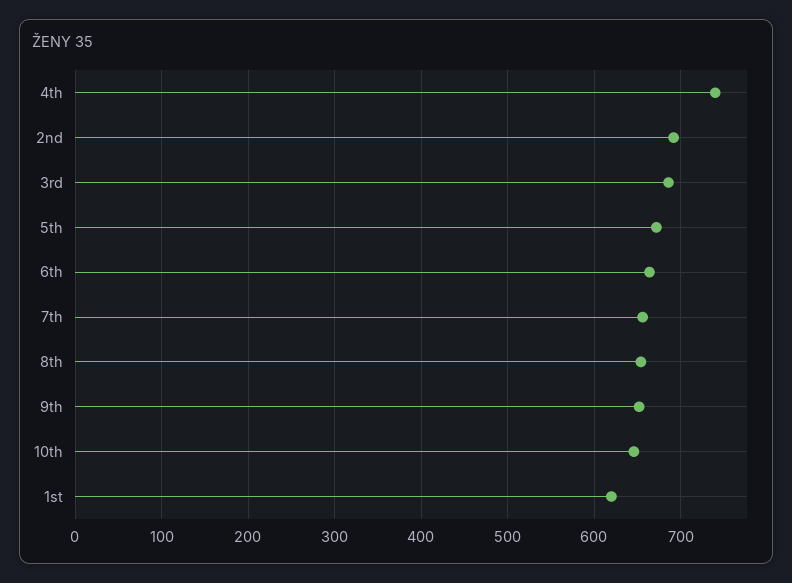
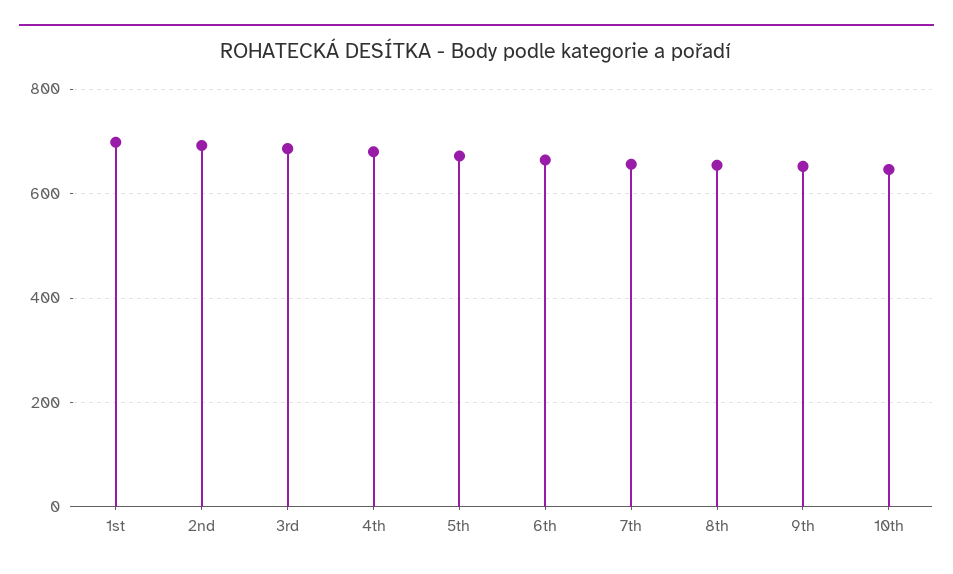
4th: 740 -> 680
1st: 620 -> 700

